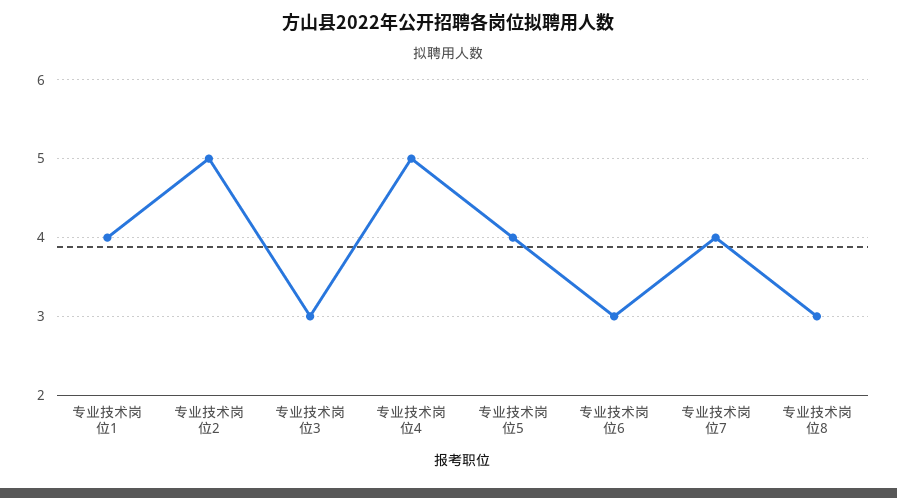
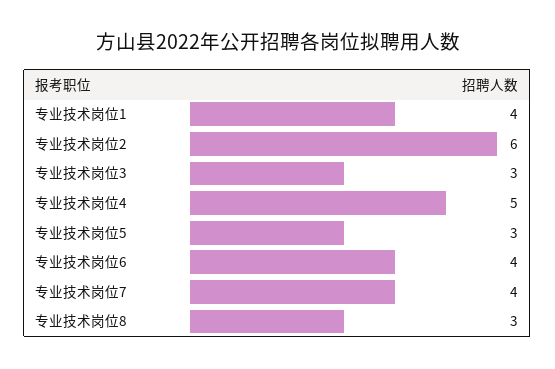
专业技术岗位2: 5 -> 6
专业技术岗位5: 4 -> 3
专业技术岗位6: 3 -> 4

